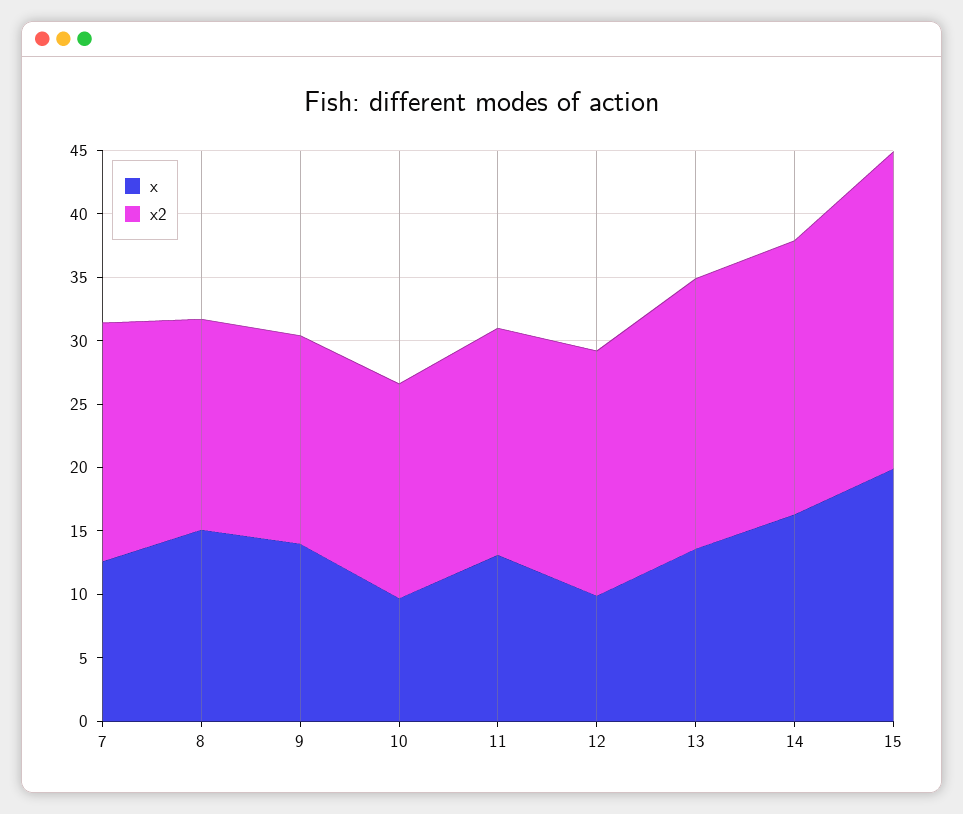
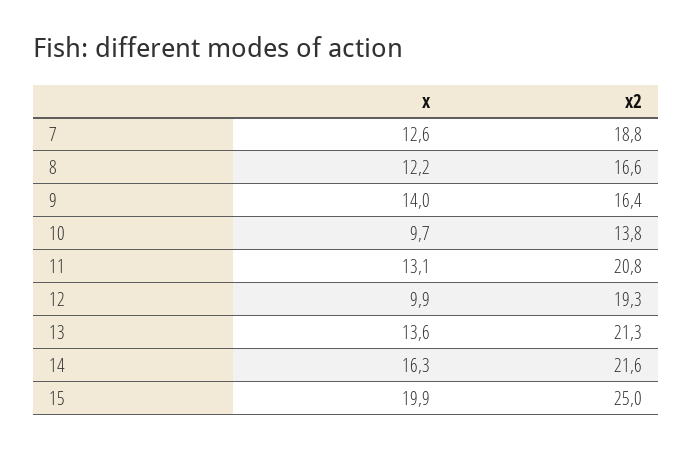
x, 8: 15 -> 12.2
x2, 10: 17 -> 13.8
x2, 11: 18 -> 20.8

